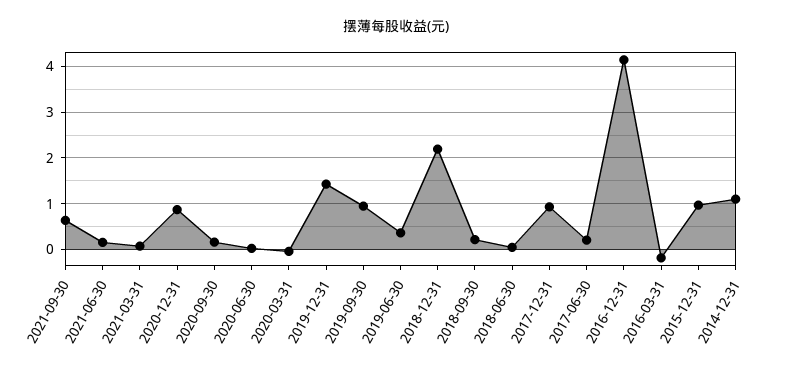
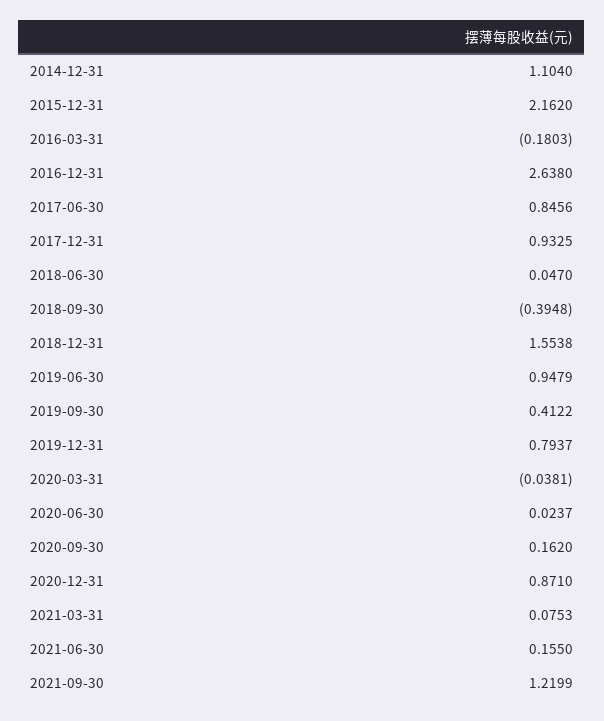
2021-09-30: 0.6 -> 1.2199
2019-12-31: 1.4 -> 0.7937
2019-09-30: 1 -> 0.4122
2019-06-30: 0.4 -> 0.9479
2018-12-31: 2.2 -> 1.5538
2018-09-30: 0.2 -> -0.3948
2017-06-30: 0.2 -> 0.8456
2016-12-31: 4.2 -> 2.638
2015-12-31: 1 -> 2.162

